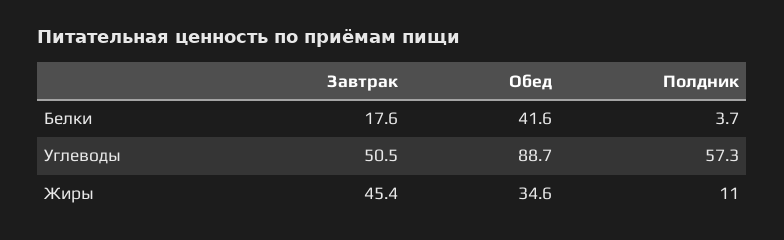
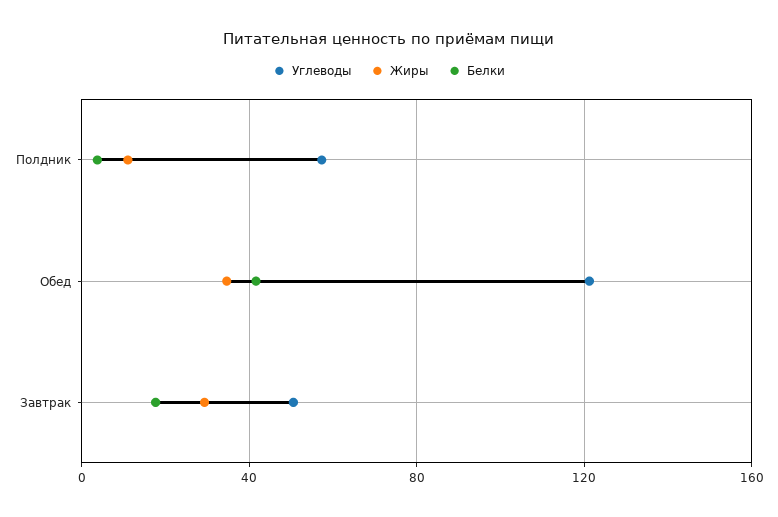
Углеводы, Обед: 88.7 -> 120
Жиры, Завтрак: 45.4 -> 30

